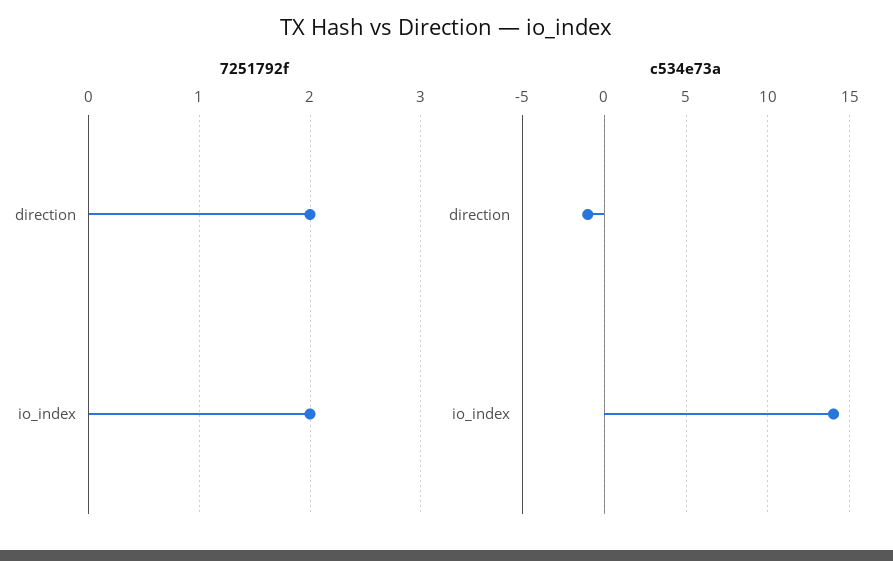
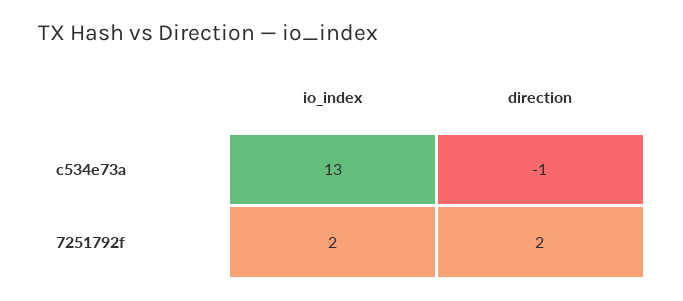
c534e73a, io_index: 14 -> 13

